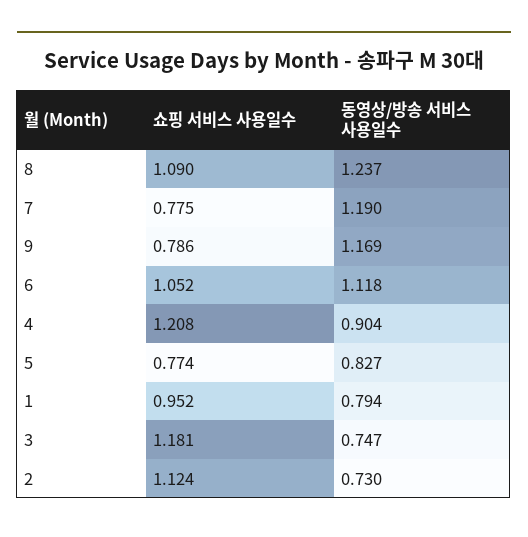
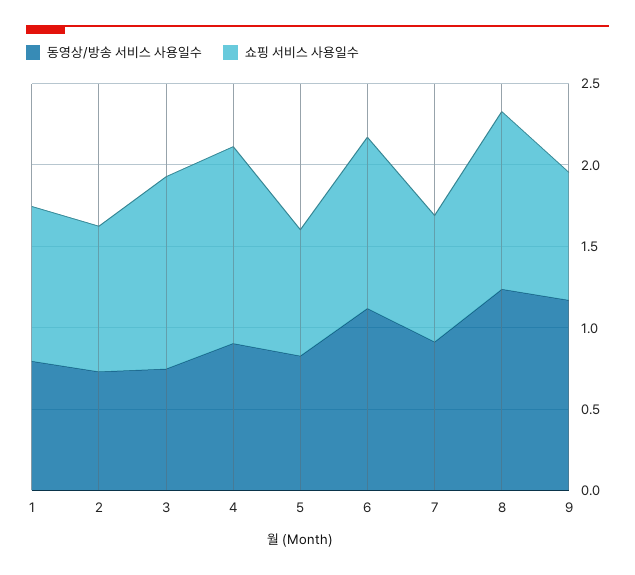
동영상/방송 서비스 사용일수, 7: 1.19 -> 0.9
쇼핑 서비스 사용일수, 2: 1.124 -> 0.9

